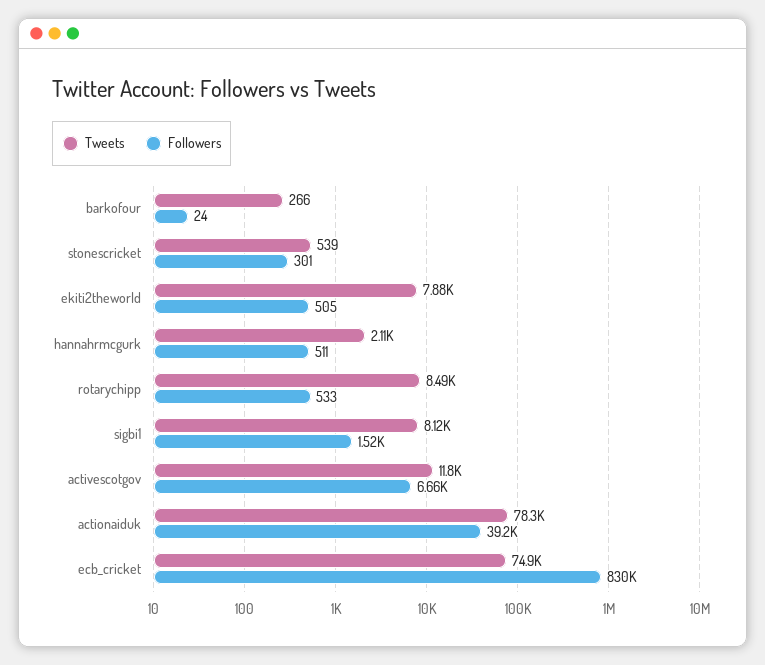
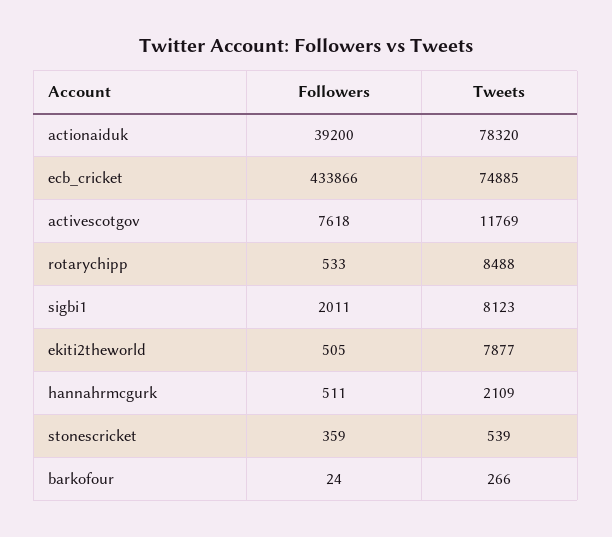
Followers, stonescricket: 301 -> 359
Followers, sigbi1: 1520 -> 2011
Followers, activescotgov: 6660 -> 7618
Followers, ecb_cricket: 830000 -> 433866

